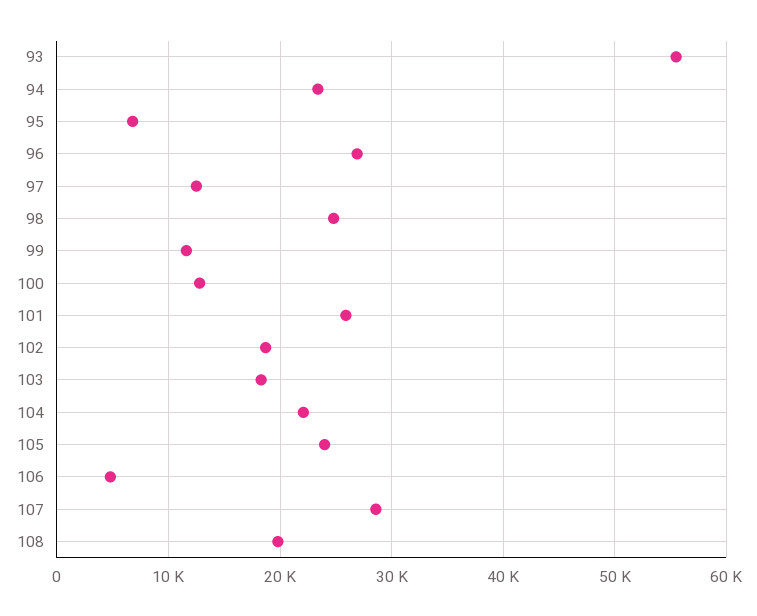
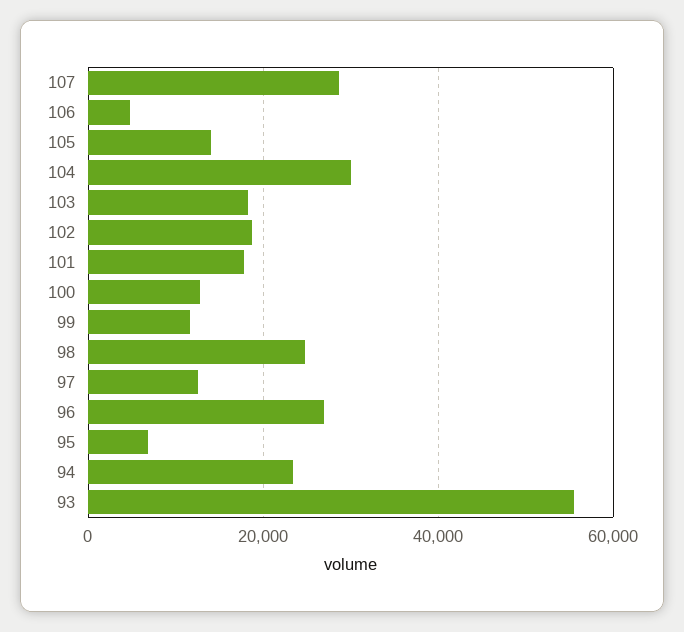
101: 26000 -> 18000
104: 22000 -> 30000
105: 24000 -> 14000
108: 20000 -> none

